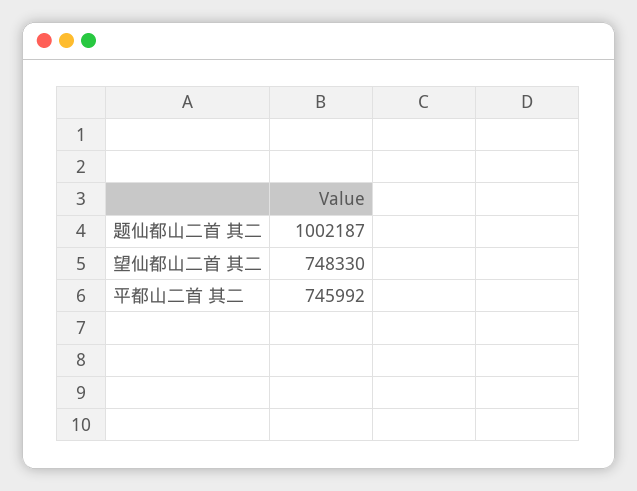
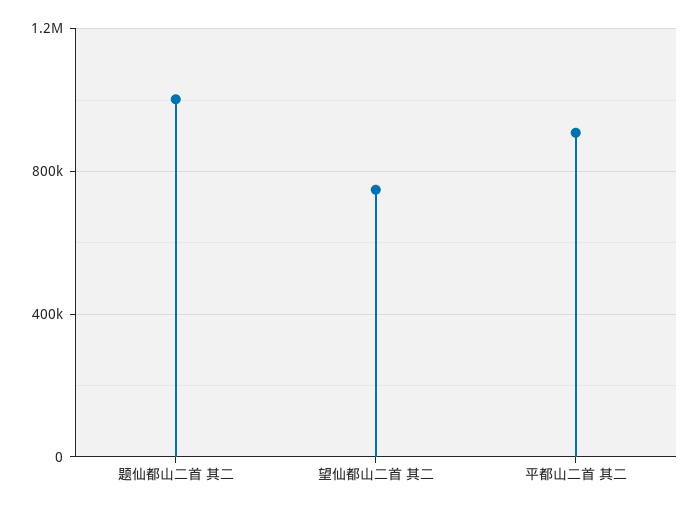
平都山二首 其二: 745992 -> 900000

